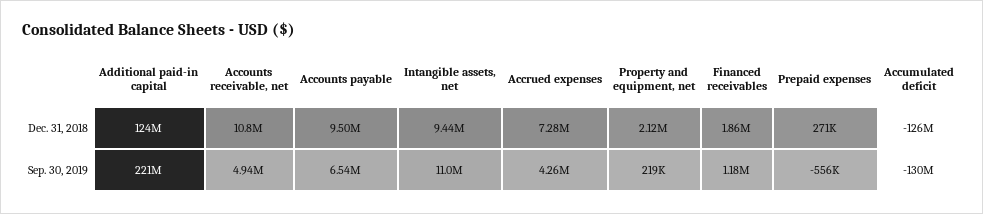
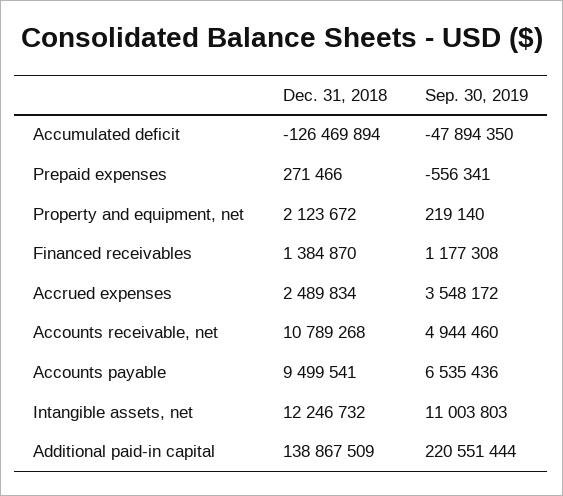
Additional paid-in capital, Dec. 31, 2018: 124000000 -> 138867509
Intangible assets, net, Dec. 31, 2018: 9440000 -> 12246732
Accrued expenses, Dec. 31, 2018: 7280000 -> 2489834
Financed receivables, Dec. 31, 2018: 1860000 -> 1384870
Accrued expenses, Sep. 30, 2019: 4260000 -> 3548172
Accumulated deficit, Sep. 30, 2019: -130000000 -> -47894350

